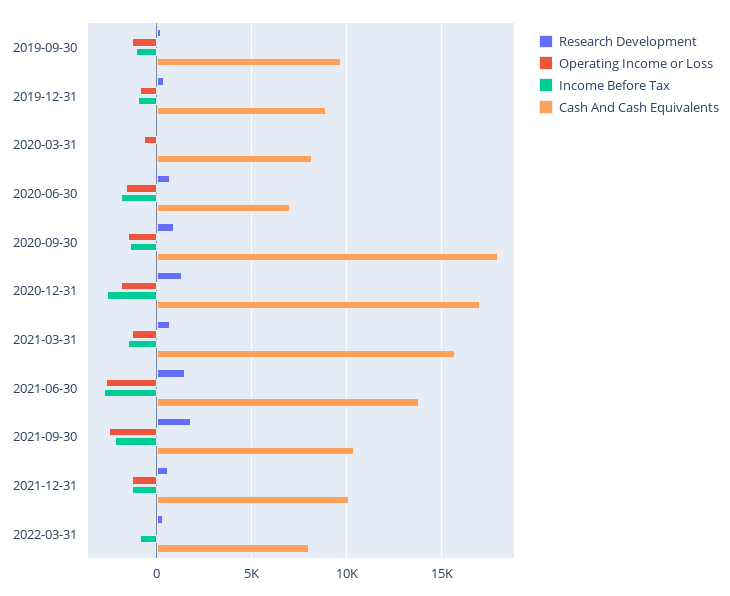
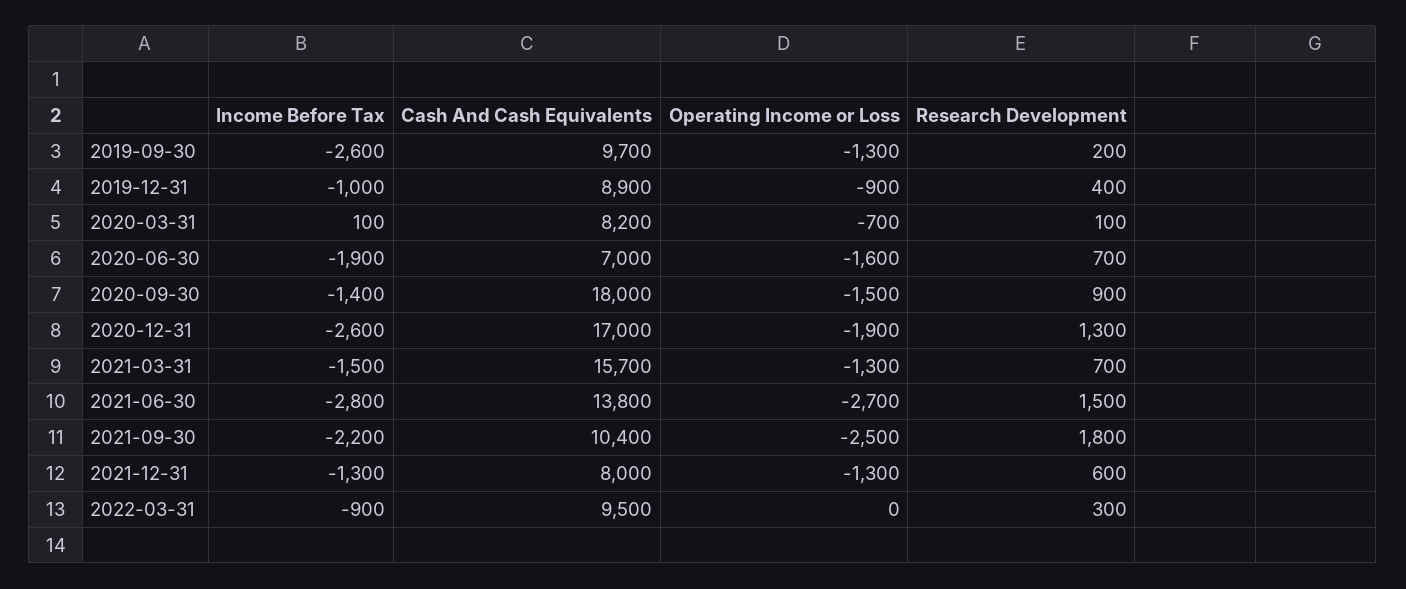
Income Before Tax, 2019-09-30: -1000 -> -2600
Cash And Cash Equivalents, 2021-12-31: 10000 -> 8000
Cash And Cash Equivalents, 2022-03-31: 8000 -> 9500

